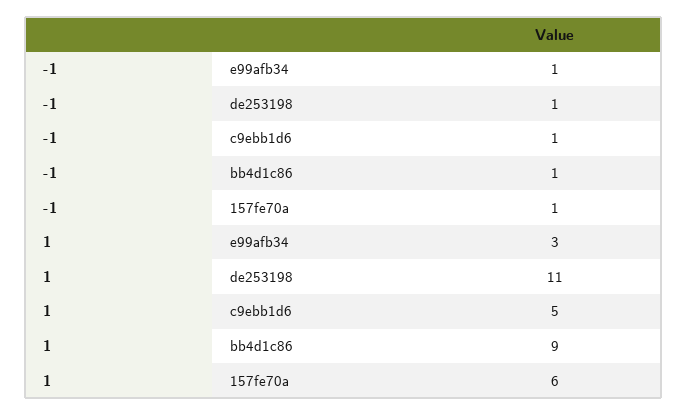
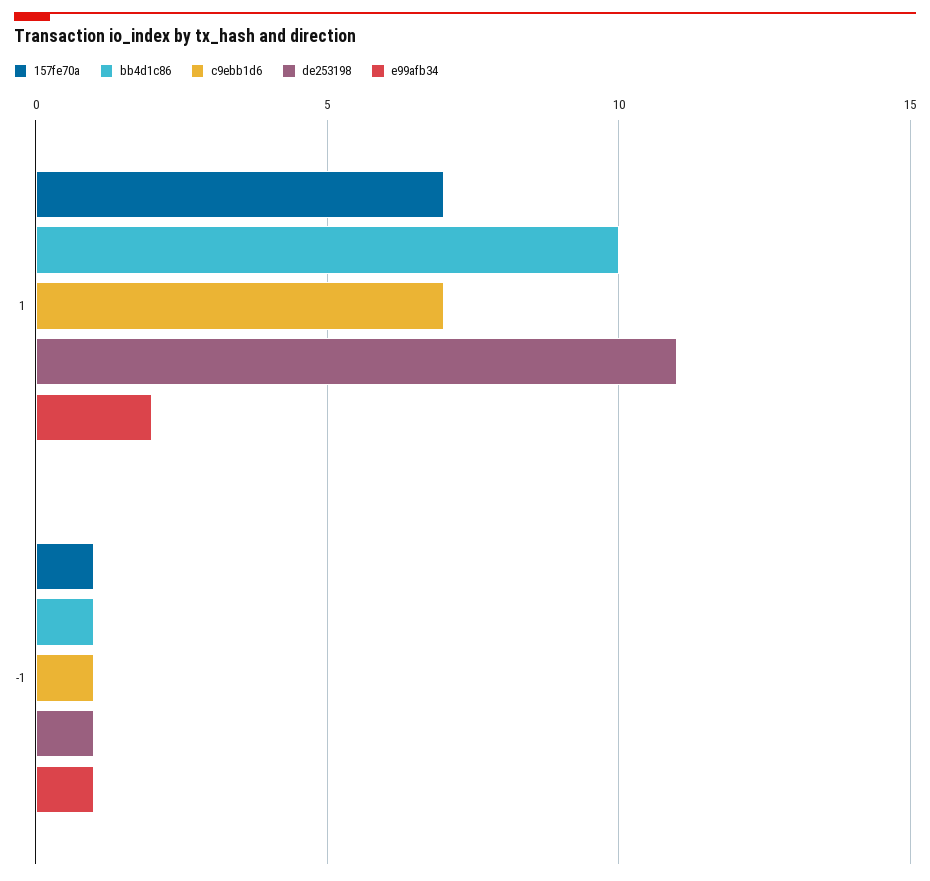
e99afb34, 1: 3 -> 2
c9ebb1d6, 1: 5 -> 7
bb4d1c86, 1: 9 -> 10
157fe70a, 1: 6 -> 7

